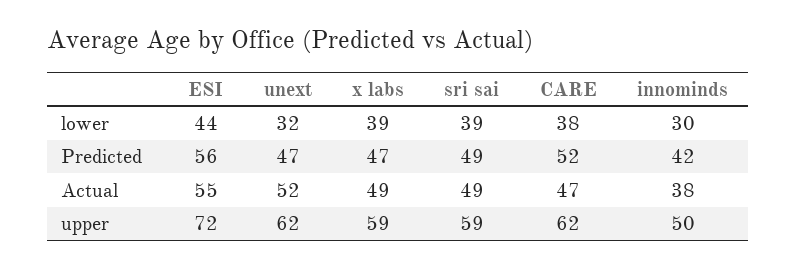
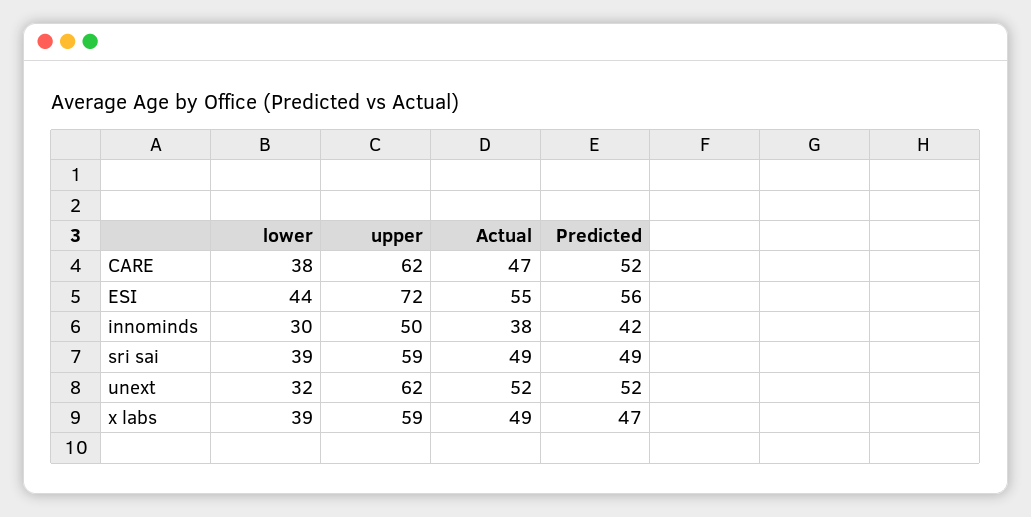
unext, Predicted: 47 -> 52

